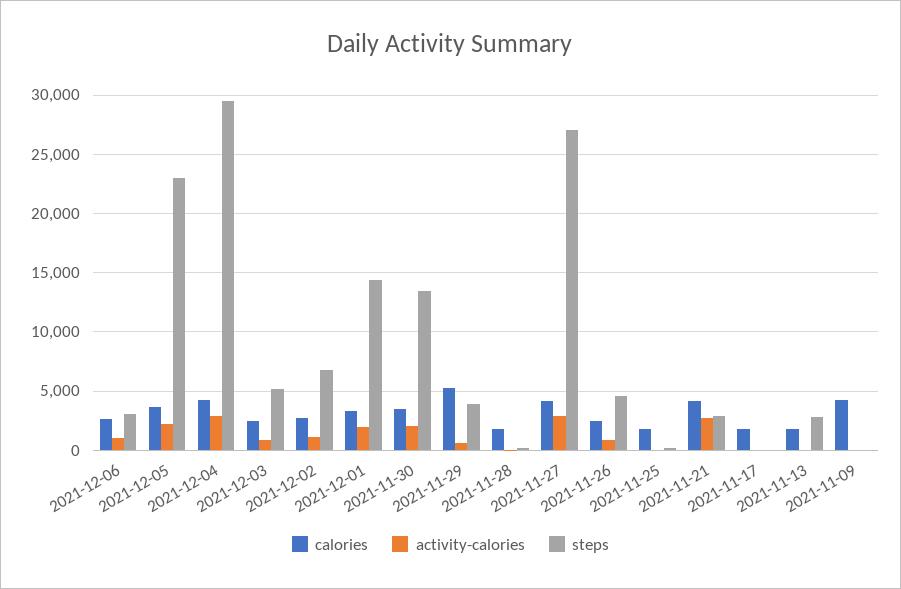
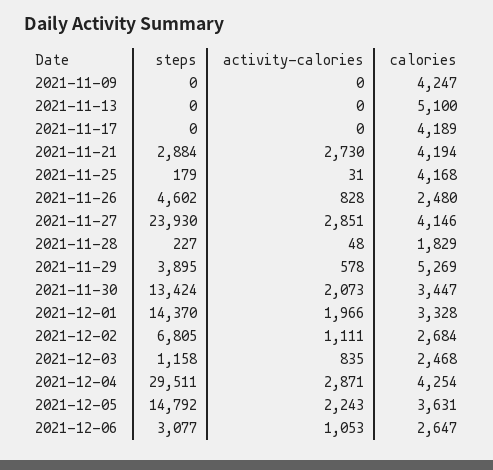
steps, 2021-12-05: 23000 -> 14792
steps, 2021-12-03: 5000 -> 1158
steps, 2021-11-27: 27000 -> 23930
calories, 2021-11-25: 2000 -> 4168
calories, 2021-11-17: 2000 -> 4189
calories, 2021-11-13: 2000 -> 5100
steps, 2021-11-13: 3000 -> 0

